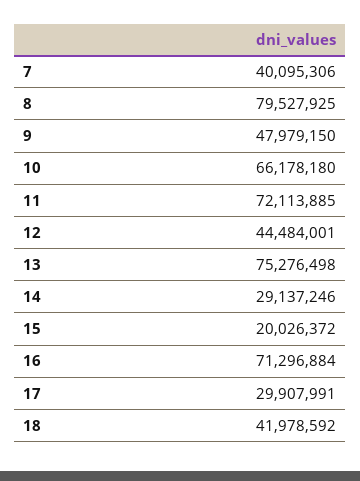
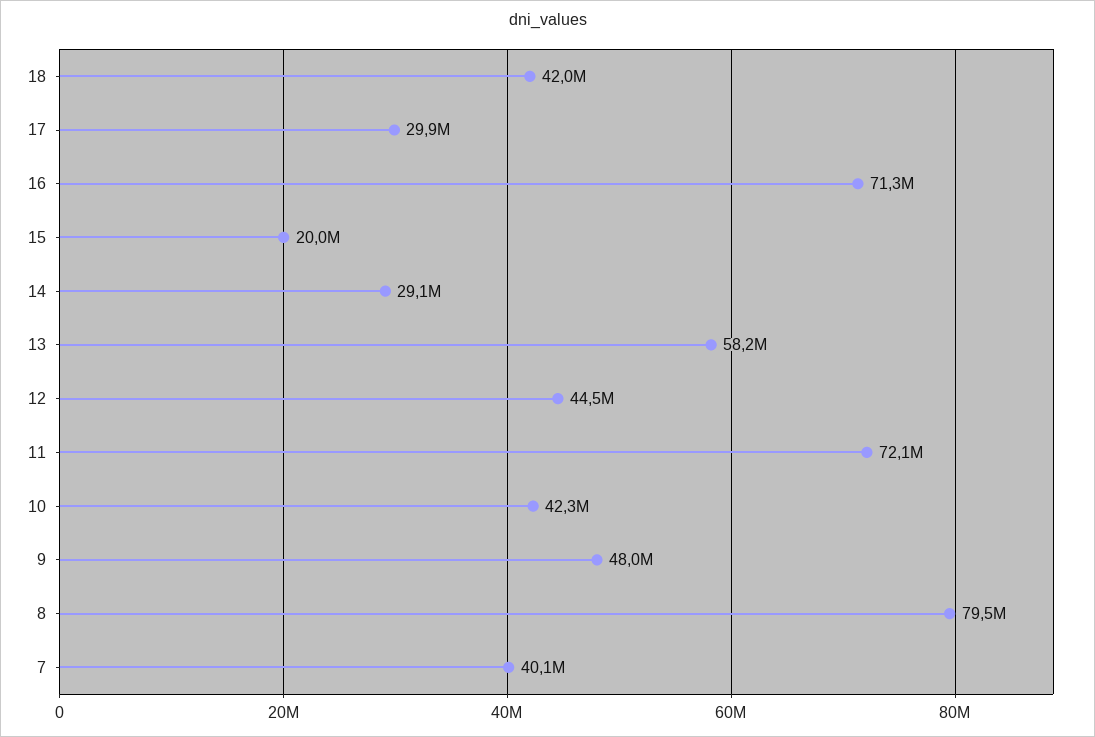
10: 66178180 -> 42300000
13: 75276498 -> 58200000

